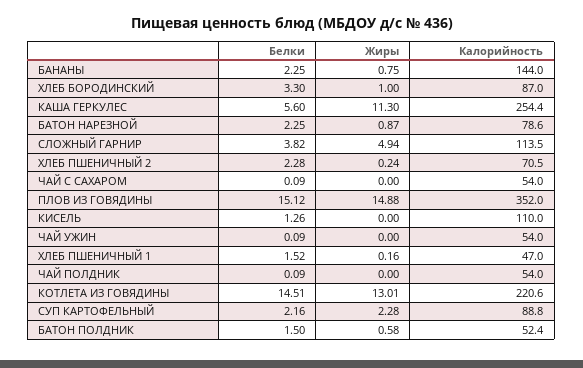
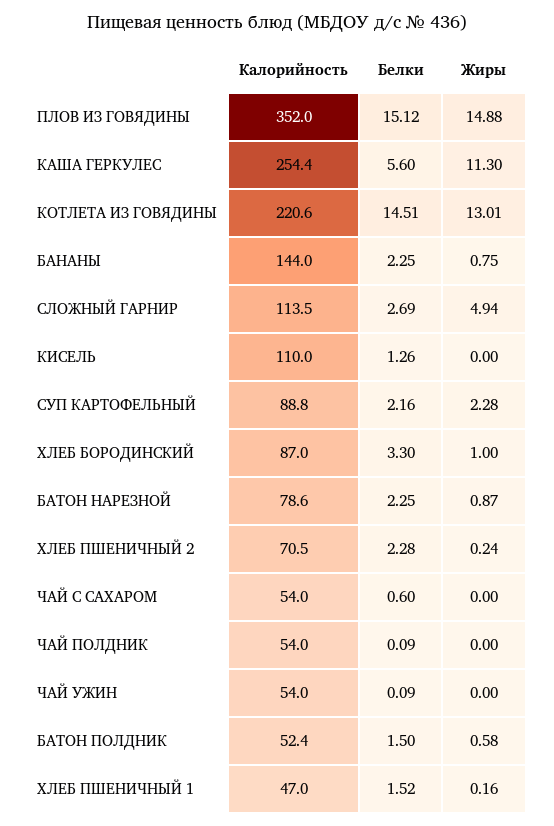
Белки, СЛОЖНЫЙ ГАРНИР: 3.82 -> 2.69
Белки, ЧАЙ С САХАРОМ: 0.09 -> 0.6

